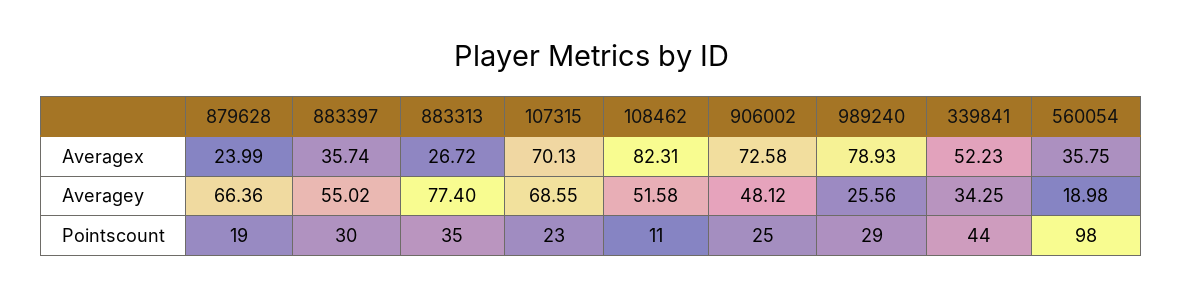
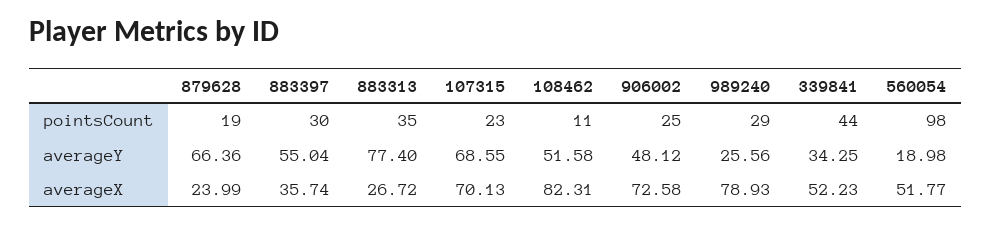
560054, Averagex: 35.75 -> 51.77
883397, Averagey: 55.02 -> 55.04

